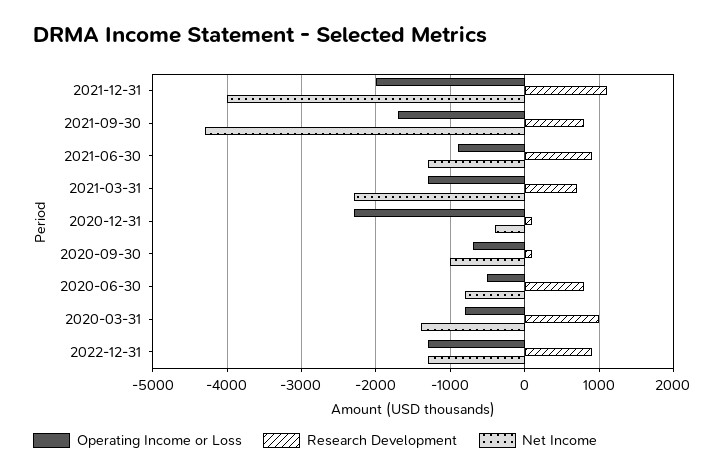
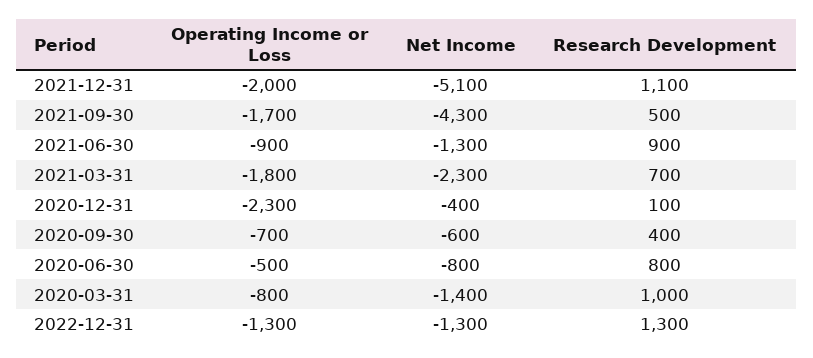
Net Income, 2021-12-31: -4000 -> -5100
Research Development, 2021-09-30: 800 -> 500
Operating Income or Loss, 2021-03-31: -1300 -> -1800
Research Development, 2020-09-30: 100 -> 400
Net Income, 2020-09-30: -1000 -> -600
Research Development, 2022-12-31: 900 -> 1300

